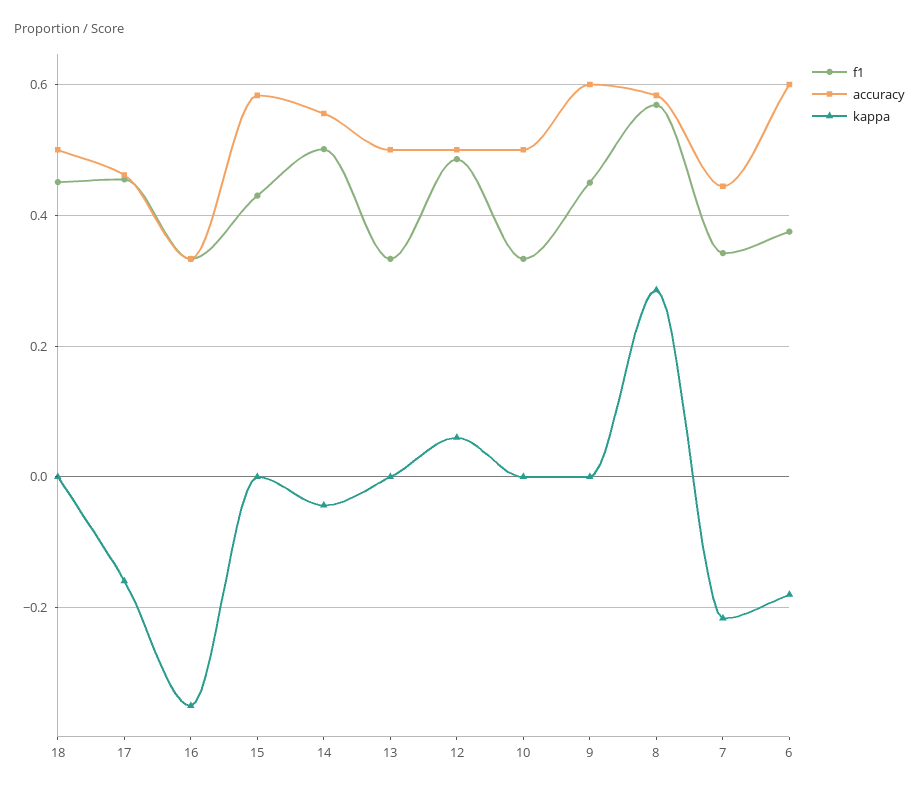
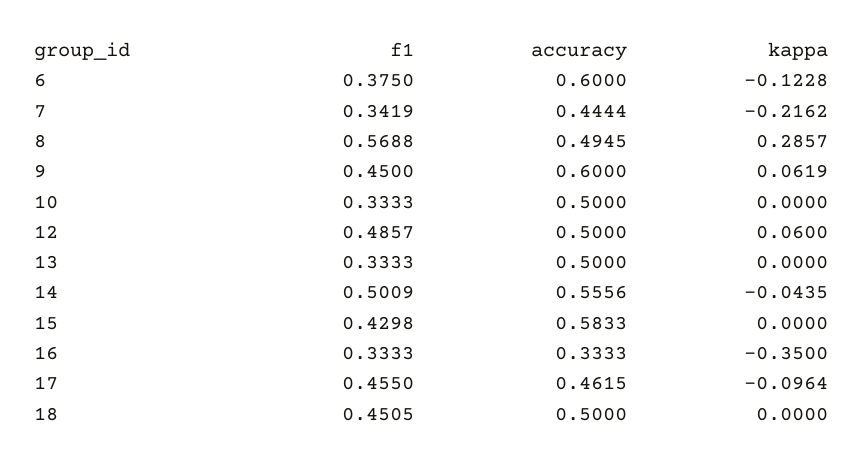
kappa, 17: -0.16 -> -0.0964
kappa, 9: 0 -> 0.0619
accuracy, 8: 0.58 -> 0.4945
kappa, 6: -0.18 -> -0.1228

